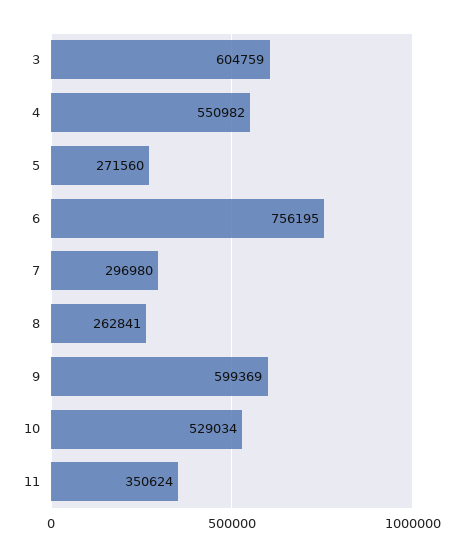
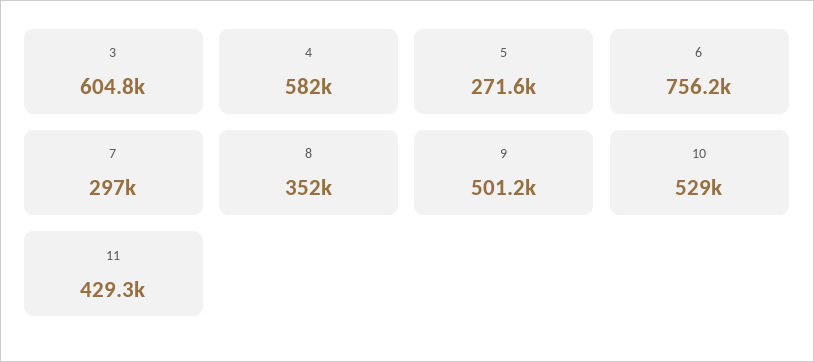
4: 550982 -> 582000
8: 262841 -> 352000
9: 599369 -> 501200
11: 350624 -> 429300

